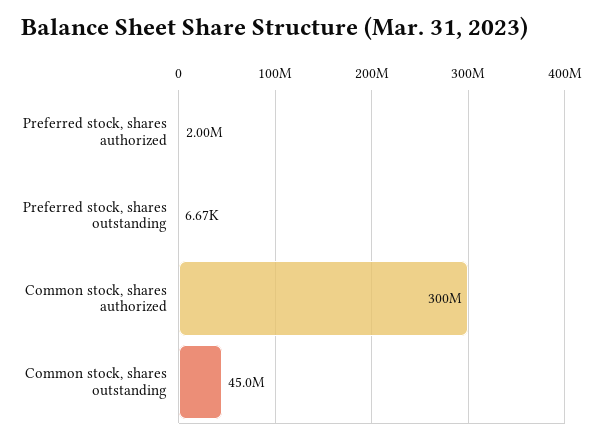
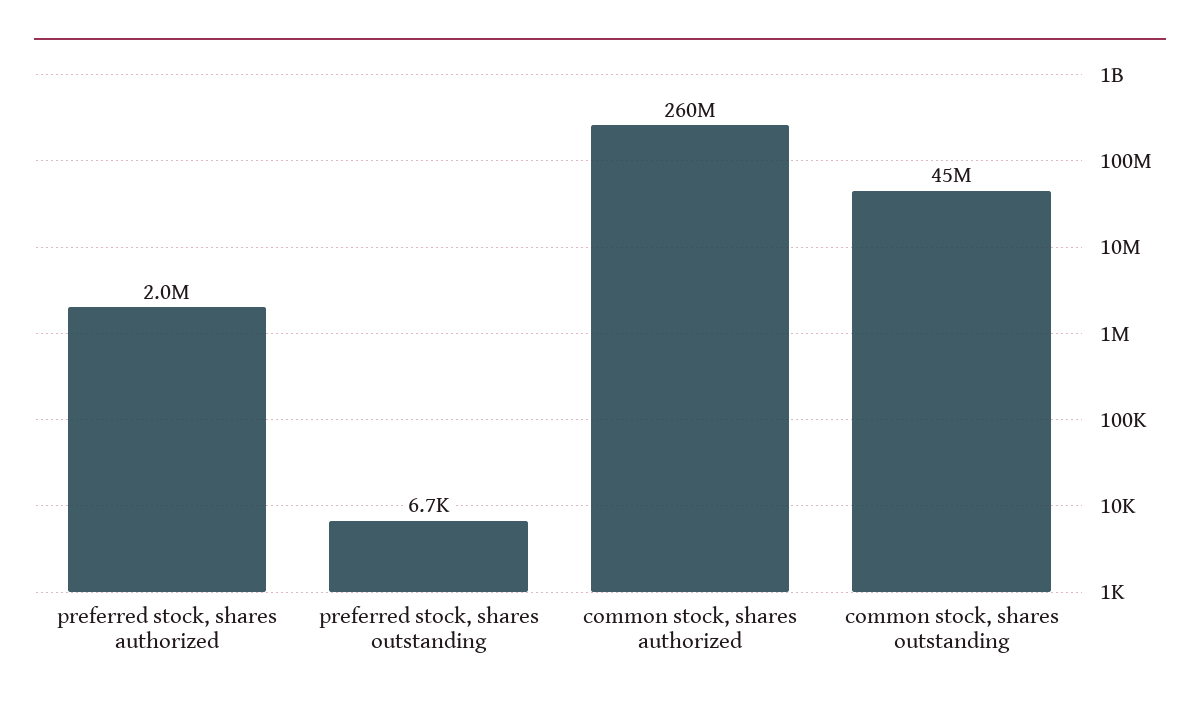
Common stock, shares authorized: 300000000 -> 260000000

